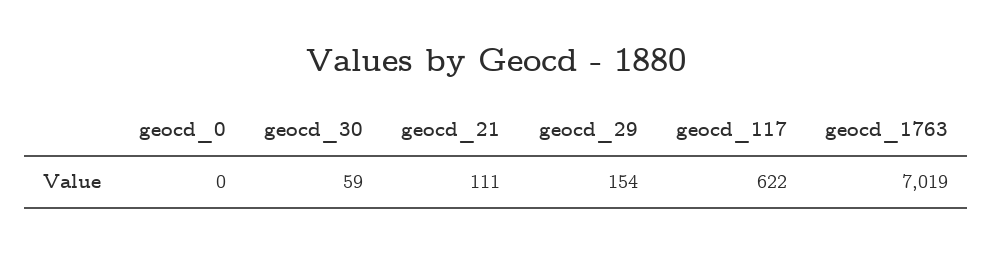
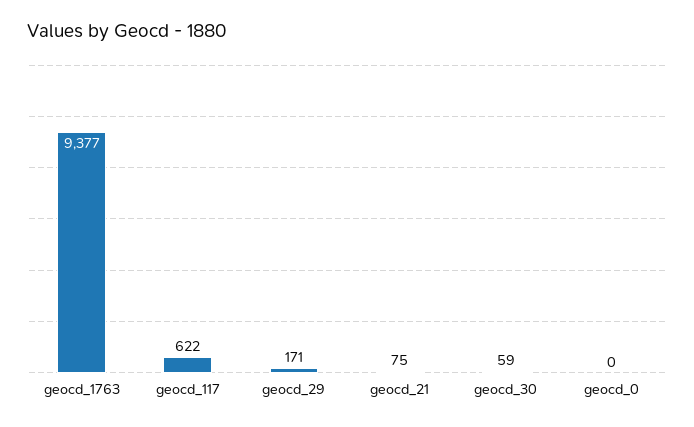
geocd_21: 111 -> 75
geocd_29: 154 -> 171
geocd_1763: 7019 -> 9377

